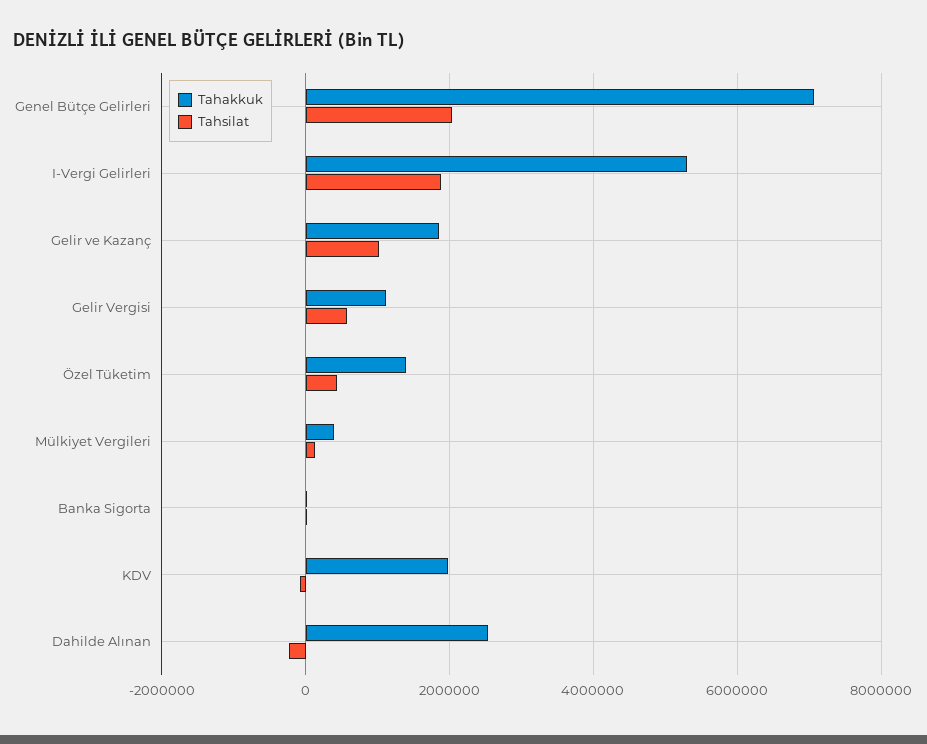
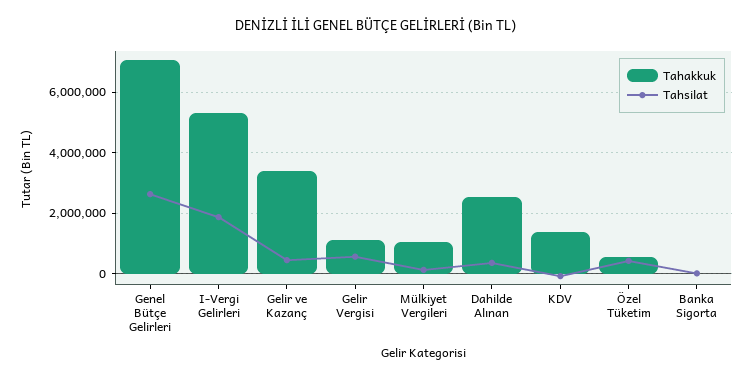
Tahsilat, Genel Bütçe Gelirleri: 2000000 -> 2600000
Tahakkuk, Gelir ve Kazanç: 1800000 -> 3400000
Tahsilat, Gelir ve Kazanç: 1000000 -> 400000
Tahakkuk, Özel Tüketim: 1400000 -> 600000
Tahakkuk, Mülkiyet Vergileri: 400000 -> 1000000
Tahakkuk, KDV: 2000000 -> 1400000
Tahsilat, Dahilde Alınan: -200000 -> 400000

